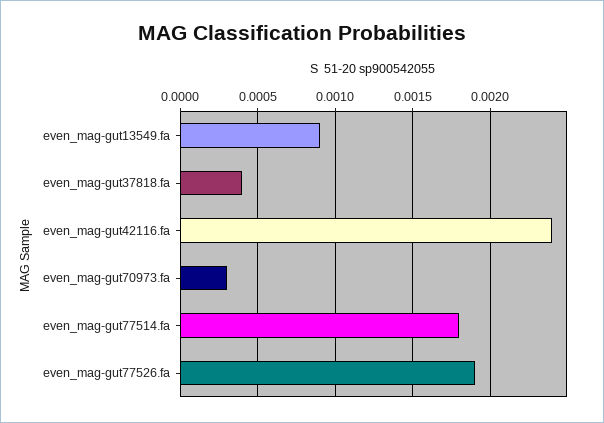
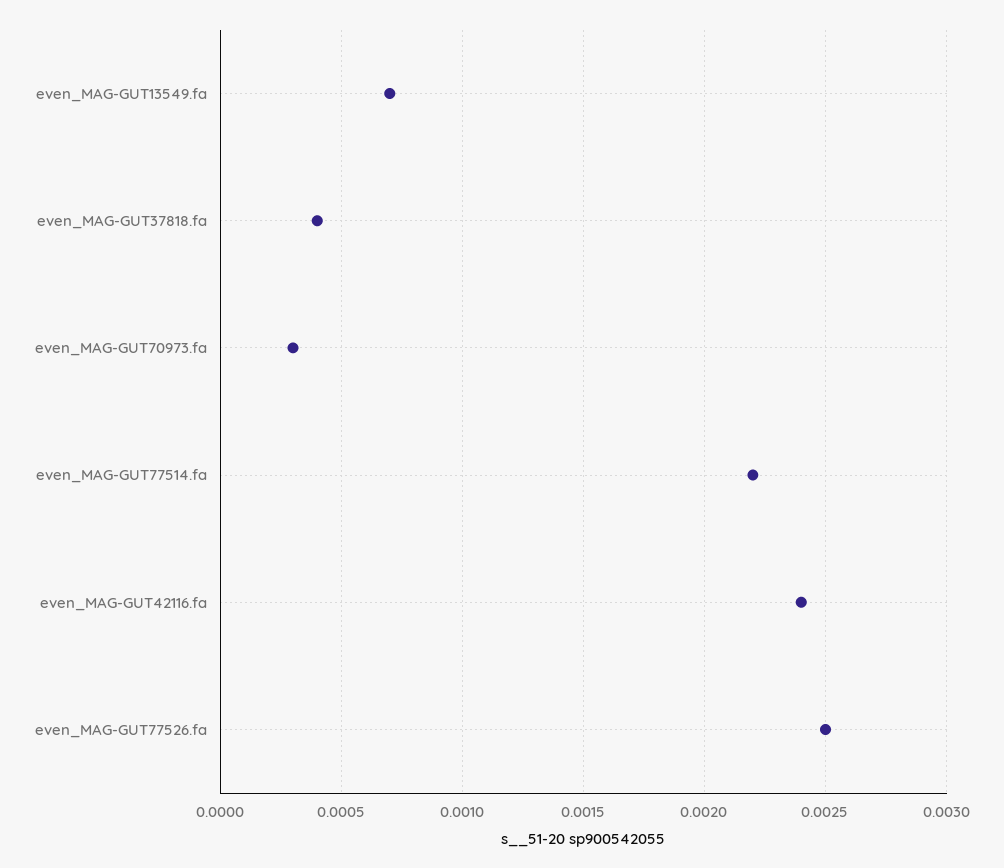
even_mag-gut13549.fa: 0.0009 -> 0.0007
even_mag-gut77514.fa: 0.0018 -> 0.0022
even_mag-gut77526.fa: 0.0019 -> 0.0025

